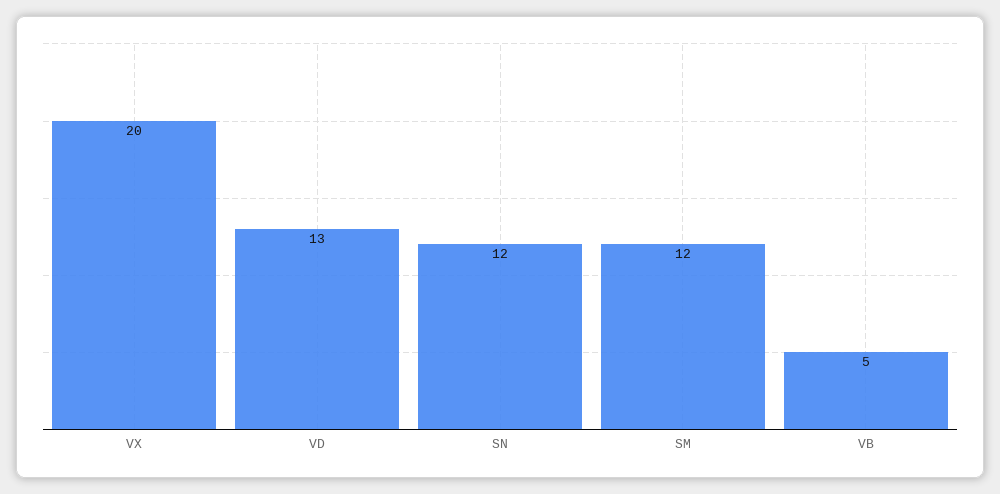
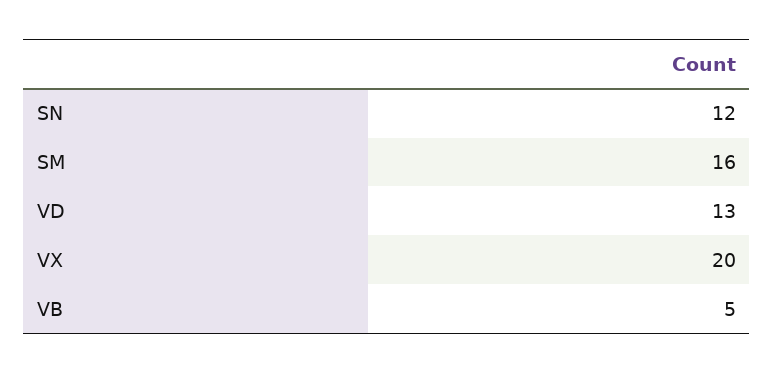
SM: 12 -> 16

